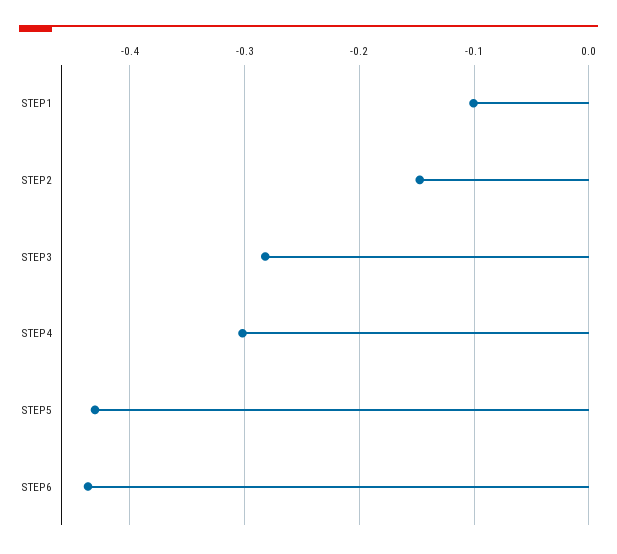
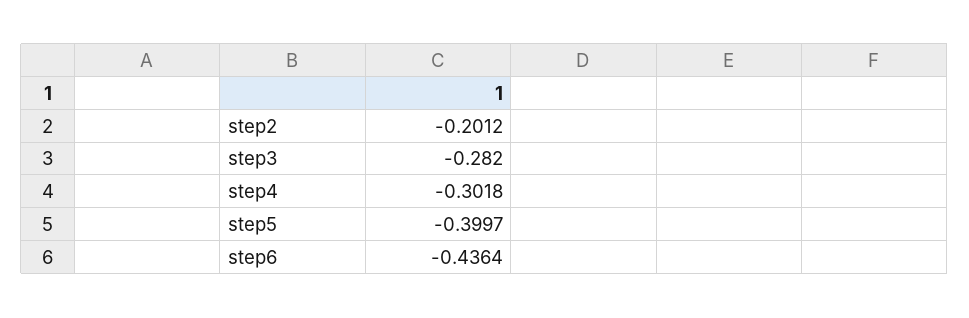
STEP1: -0.1 -> none
STEP2: -0.15 -> -0.2012
STEP5: -0.43 -> -0.3997

